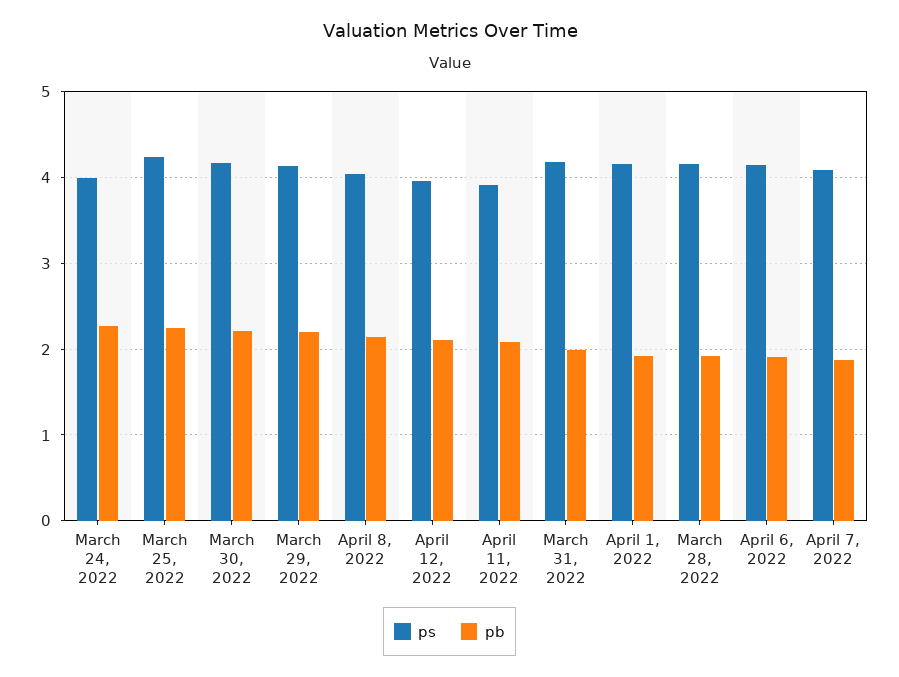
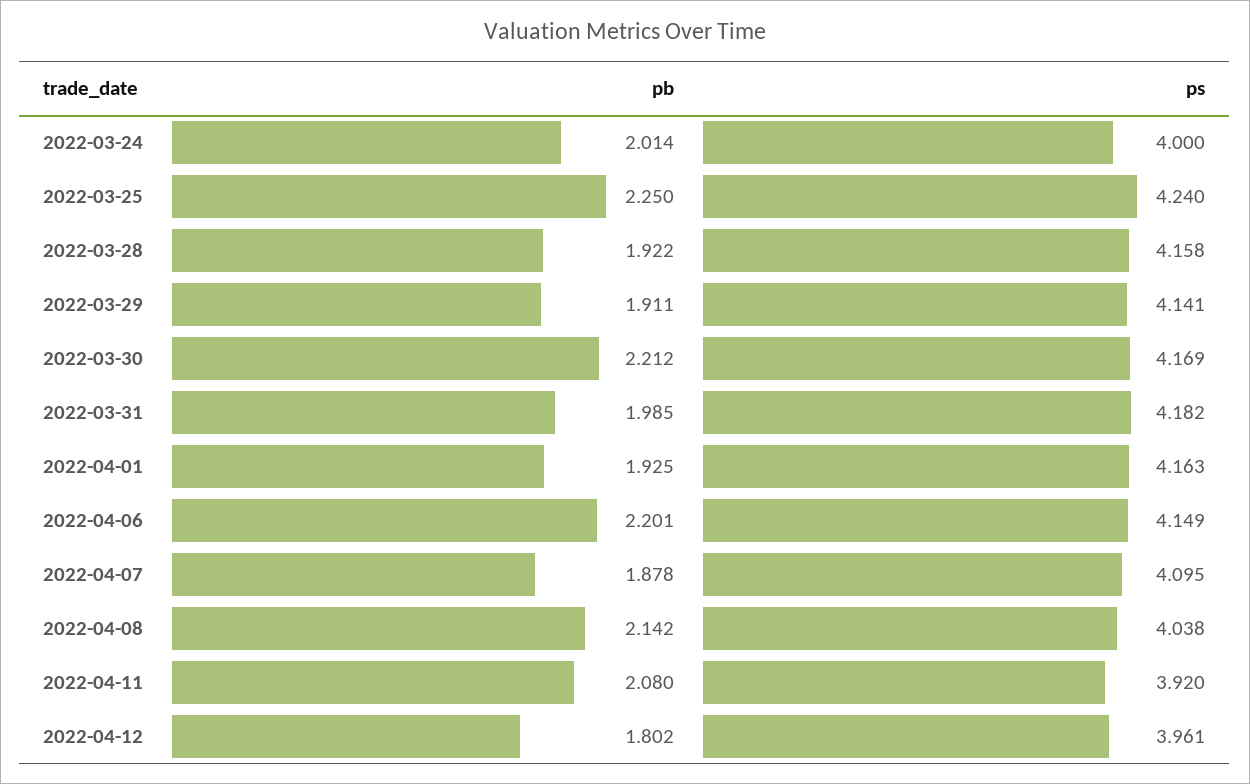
pb, March 24, 2022: 2.3 -> 2.014
pb, March 29, 2022: 2.2 -> 1.911
pb, April 12, 2022: 2.1 -> 1.802
pb, April 6, 2022: 1.9 -> 2.201

